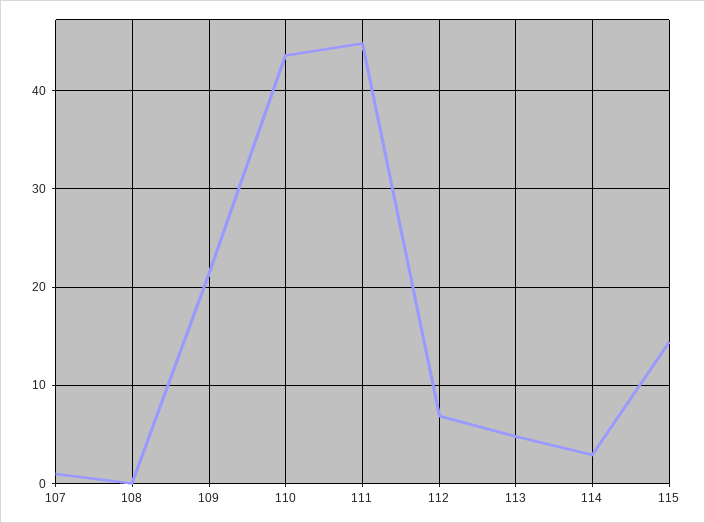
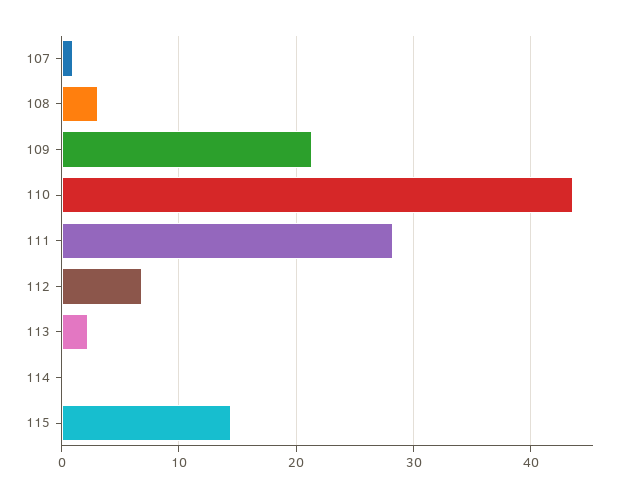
108: 0 -> 3
111: 45 -> 28
113: 5 -> 2
114: 3 -> 0

